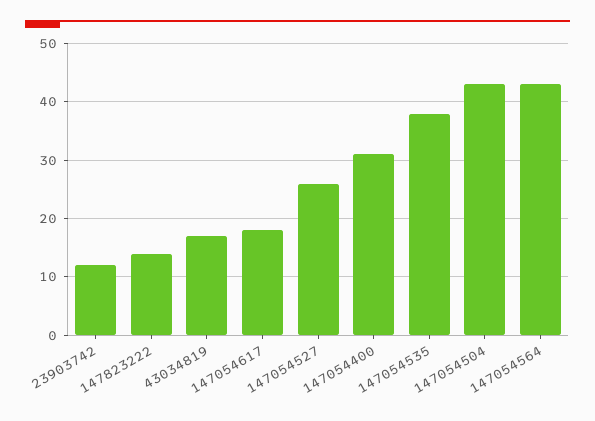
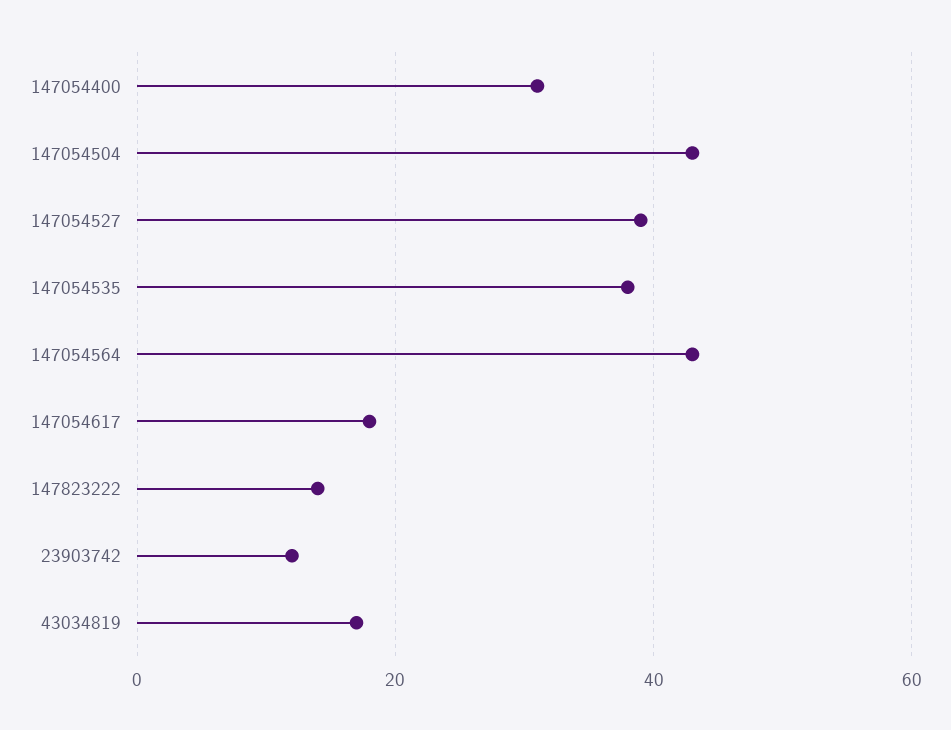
147054527: 25 -> 40

